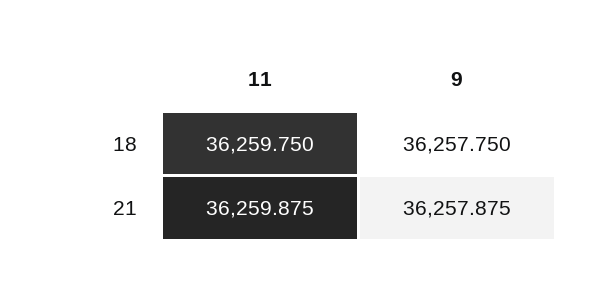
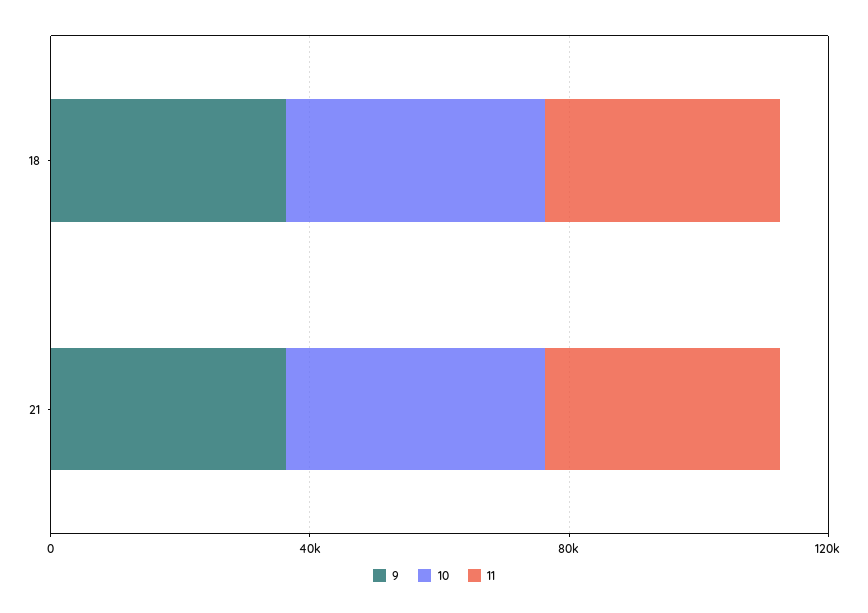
10, 18: none -> 40000
10, 21: none -> 40000

